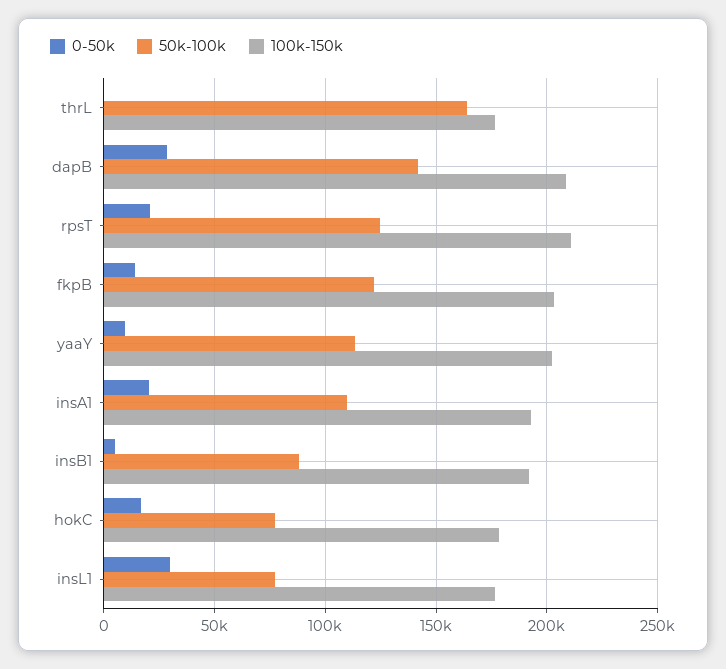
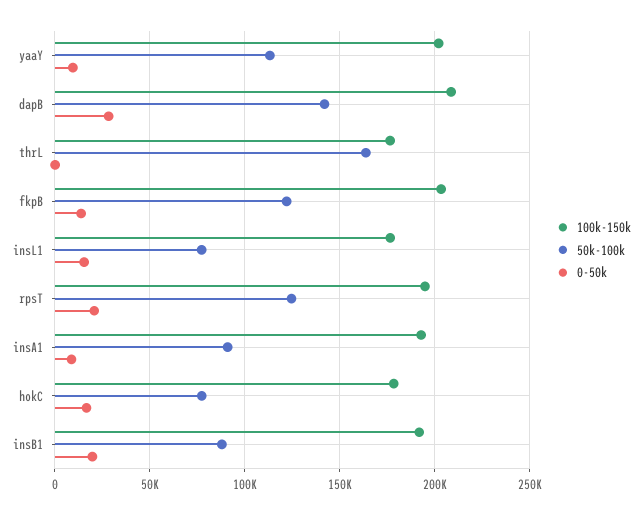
100k-150k, rpsT: 210000 -> 195000
0-50k, insA1: 20000 -> 10000
50k-100k, insA1: 110000 -> 90000
0-50k, insB1: 5000 -> 20000
0-50k, insL1: 30000 -> 15000

